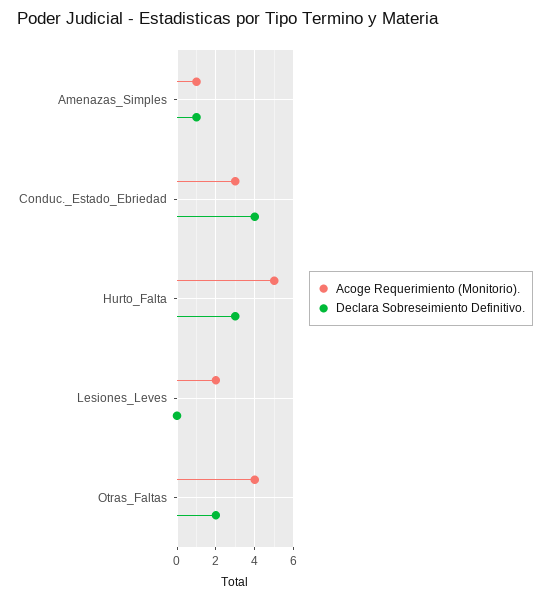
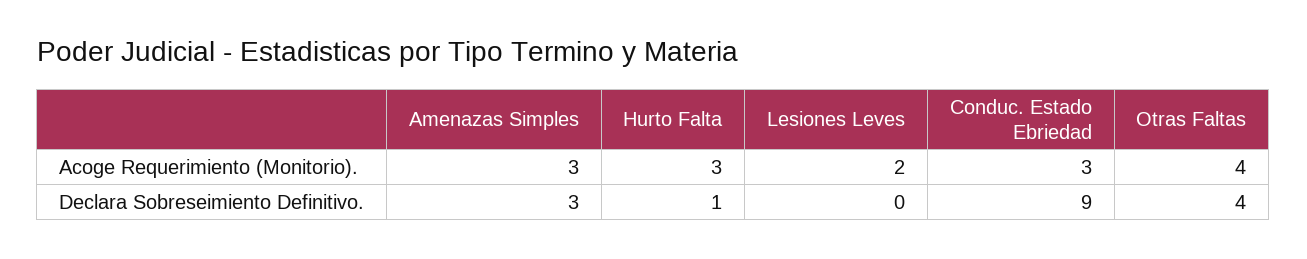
Acoge Requerimiento (Monitorio)., Amenazas_Simples: 1 -> 3
Declara Sobreseimiento Definitivo., Amenazas_Simples: 1 -> 3
Declara Sobreseimiento Definitivo., Conduc._Estado_Ebriedad: 4 -> 9
Acoge Requerimiento (Monitorio)., Hurto_Falta: 5 -> 3
Declara Sobreseimiento Definitivo., Hurto_Falta: 3 -> 1
Declara Sobreseimiento Definitivo., Otras_Faltas: 2 -> 4

